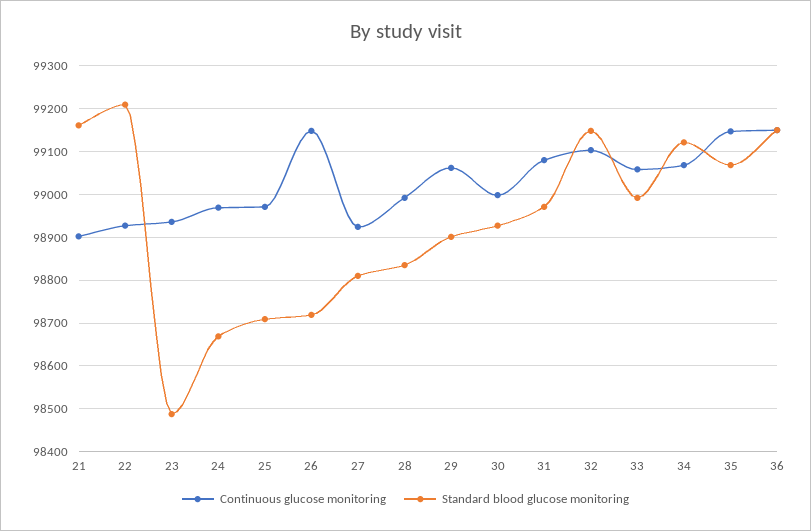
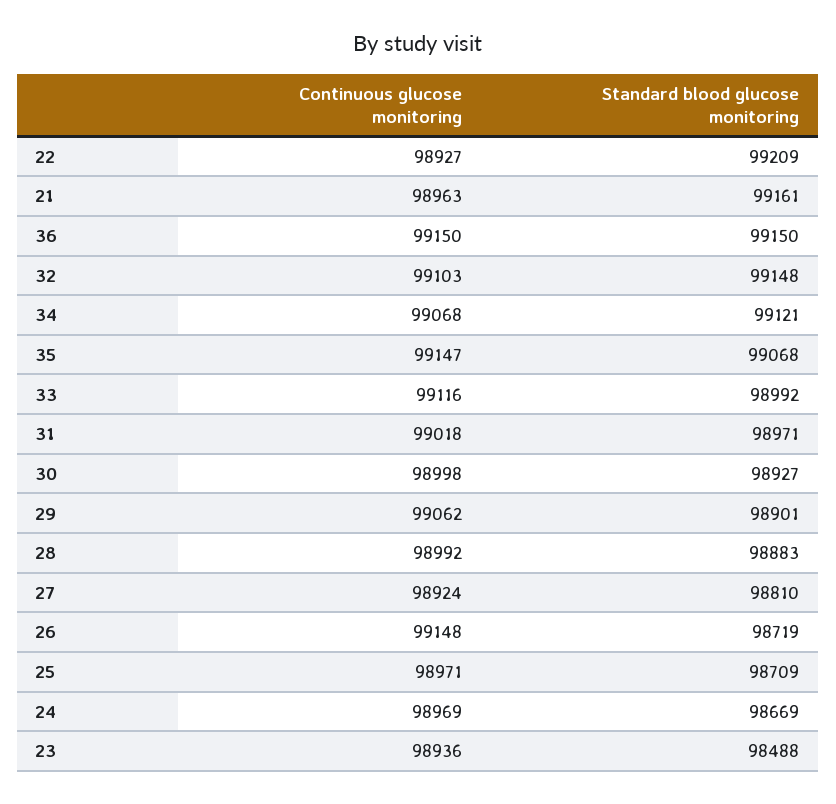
Continuous glucose monitoring, 21: 98900 -> 98963
Standard blood glucose monitoring, 28: 98840 -> 98883
Continuous glucose monitoring, 31: 99080 -> 99018
Continuous glucose monitoring, 33: 99060 -> 99116

